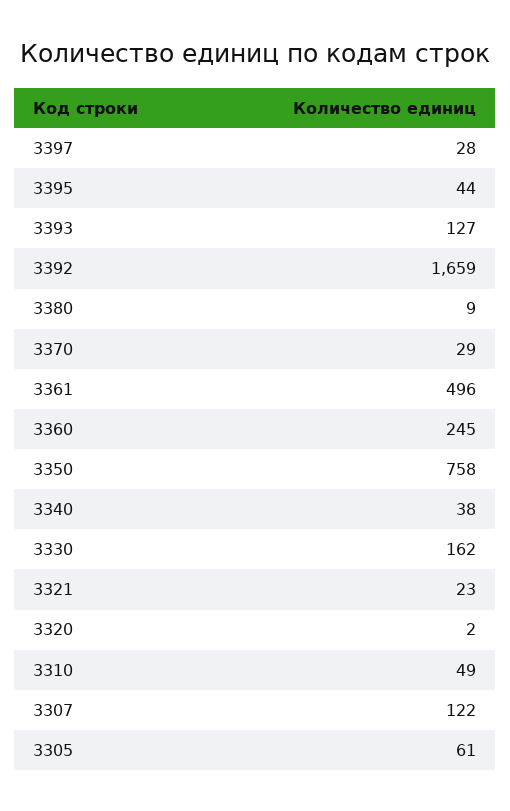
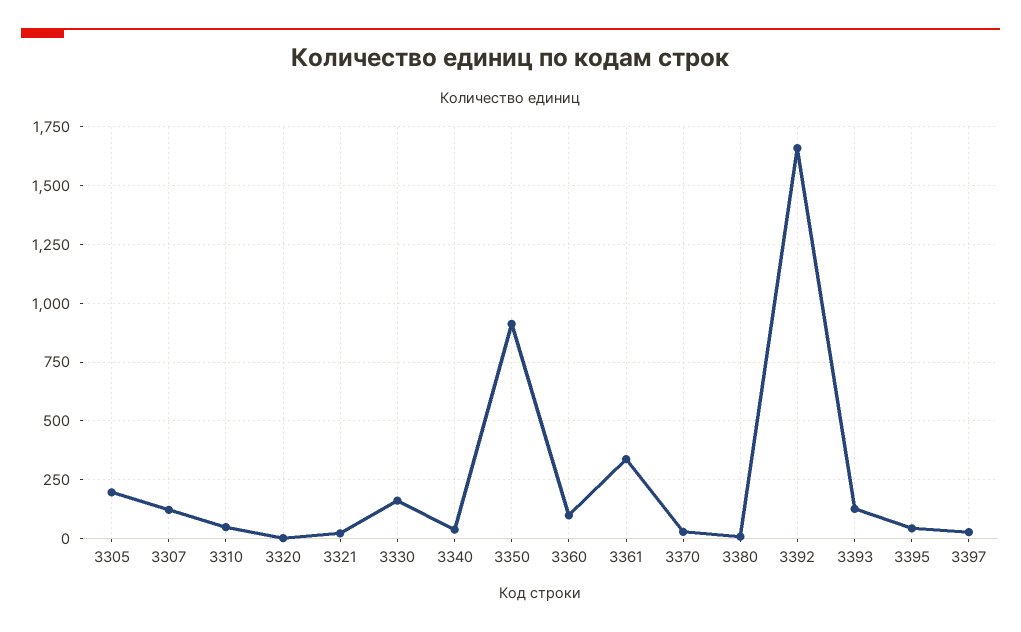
3361: 496 -> 350
3360: 245 -> 100
3350: 758 -> 900
3305: 61 -> 200

